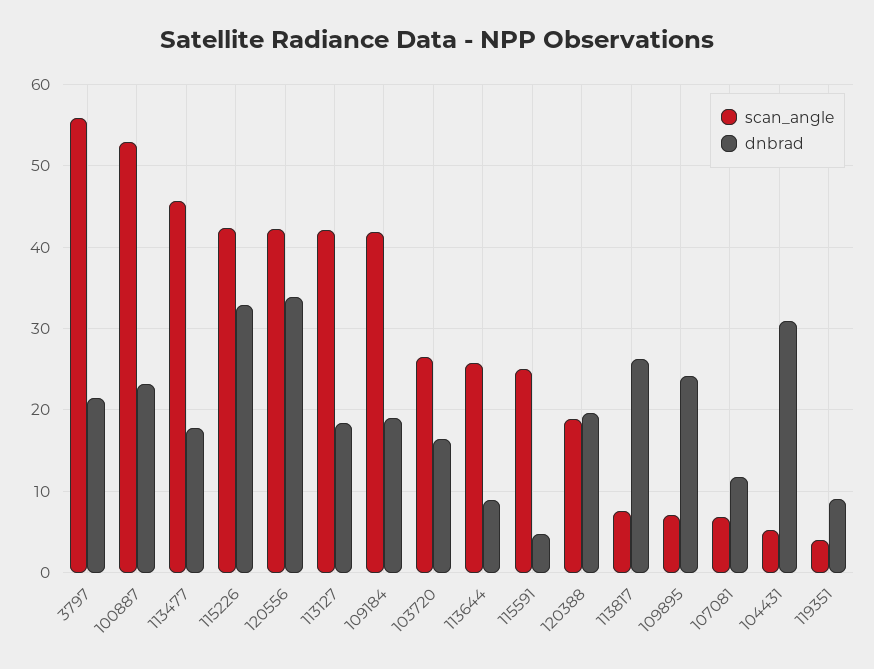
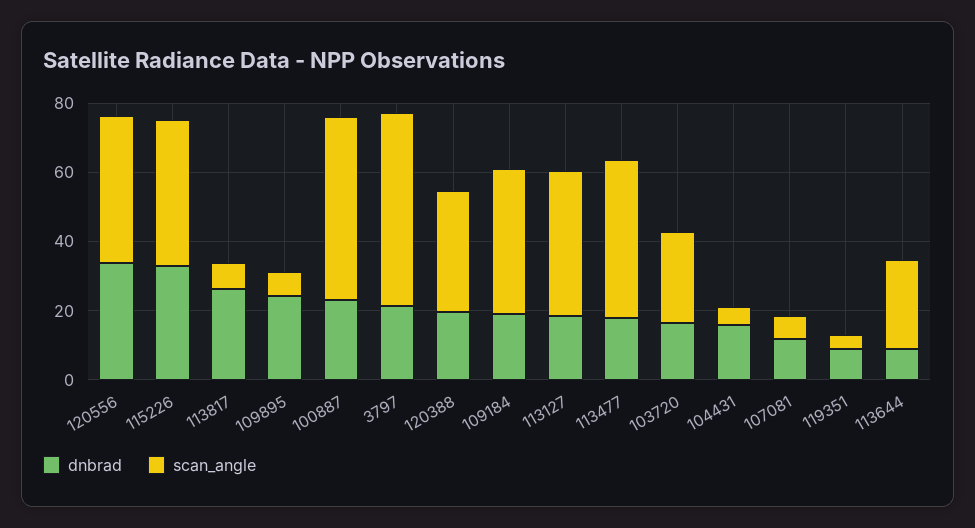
scan_angle, 115591: 25 -> none
dnbrad, 115591: 5 -> none
scan_angle, 120388: 19 -> 35
dnbrad, 104431: 31 -> 15

